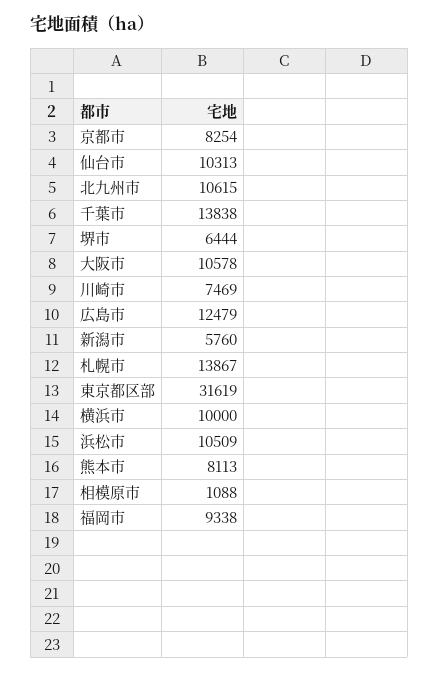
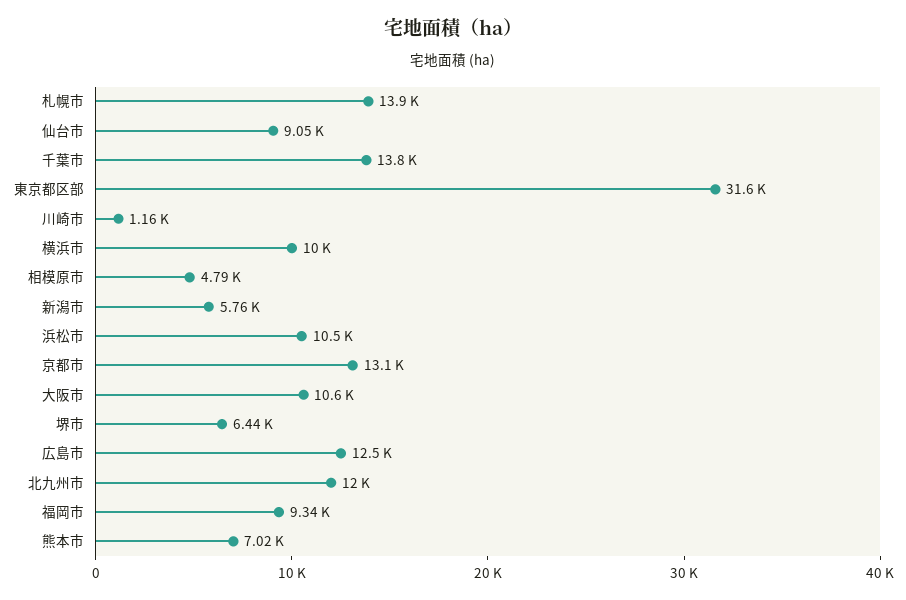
京都市: 8254 -> 13100
仙台市: 10313 -> 9050
北九州市: 10615 -> 12000
川崎市: 7469 -> 1160
熊本市: 8113 -> 7020
相模原市: 1088 -> 4790

